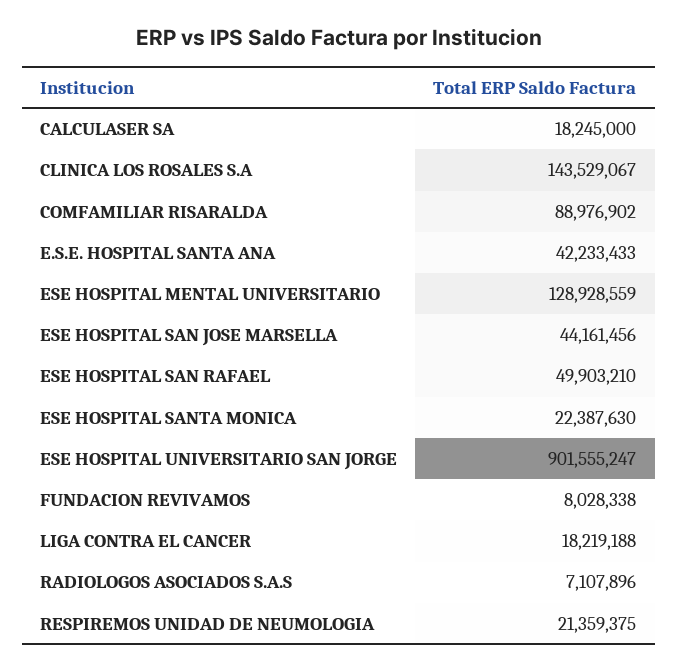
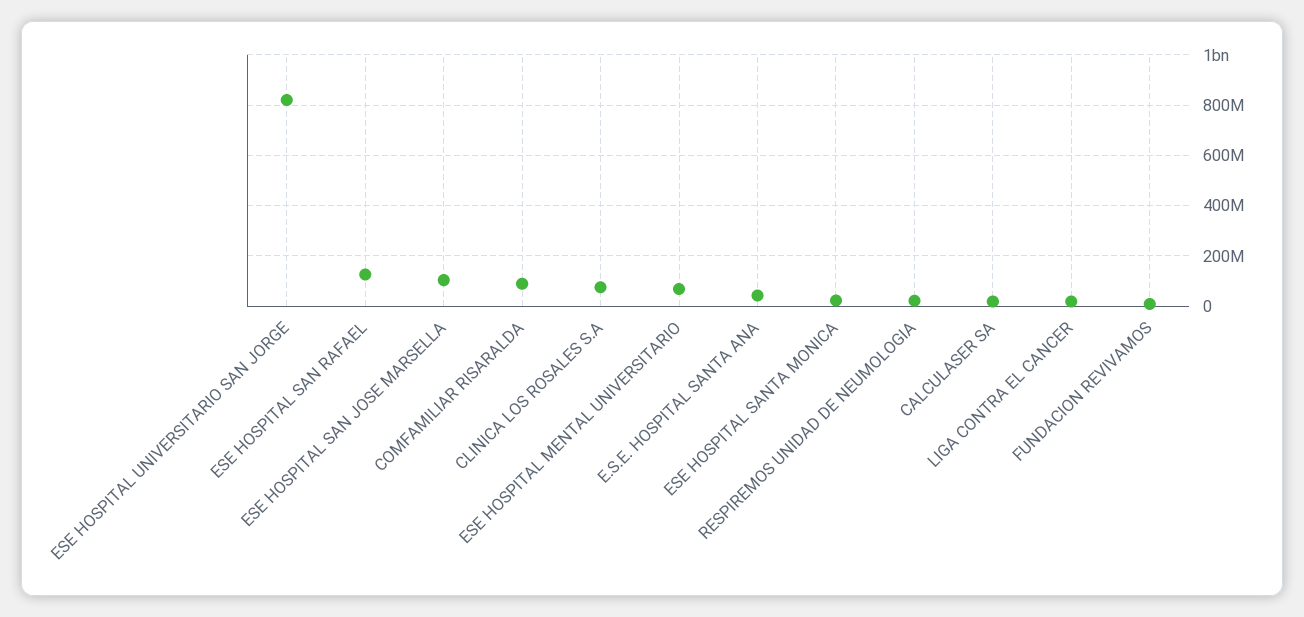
CLINICA LOS ROSALES S.A: 143529067 -> 75000000
ESE HOSPITAL MENTAL UNIVERSITARIO: 128928559 -> 75000000
ESE HOSPITAL SAN JOSE MARSELLA: 44161456 -> 100000000
ESE HOSPITAL SAN RAFAEL: 49903210 -> 125000000
ESE HOSPITAL UNIVERSITARIO SAN JORGE: 901555247 -> 825000000
RADIOLOGOS ASOCIADOS S.A.S: 7107896 -> none

